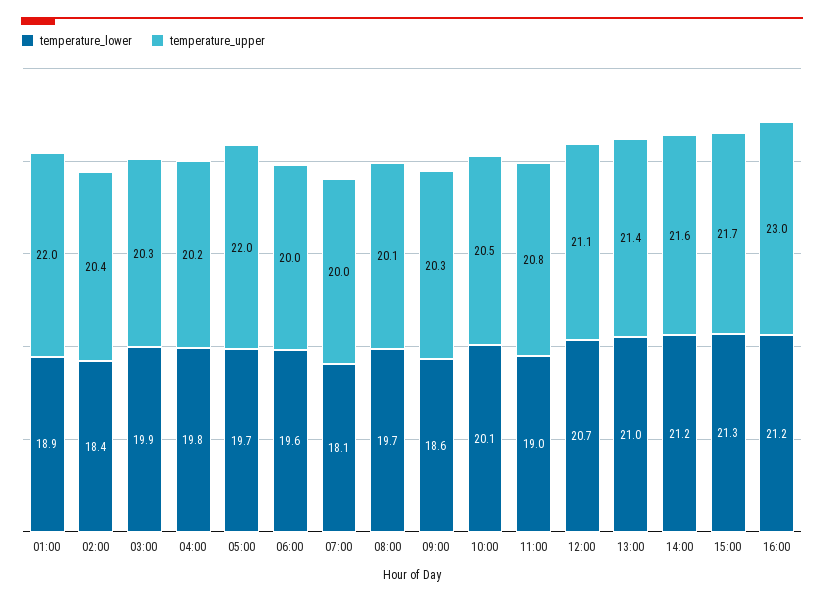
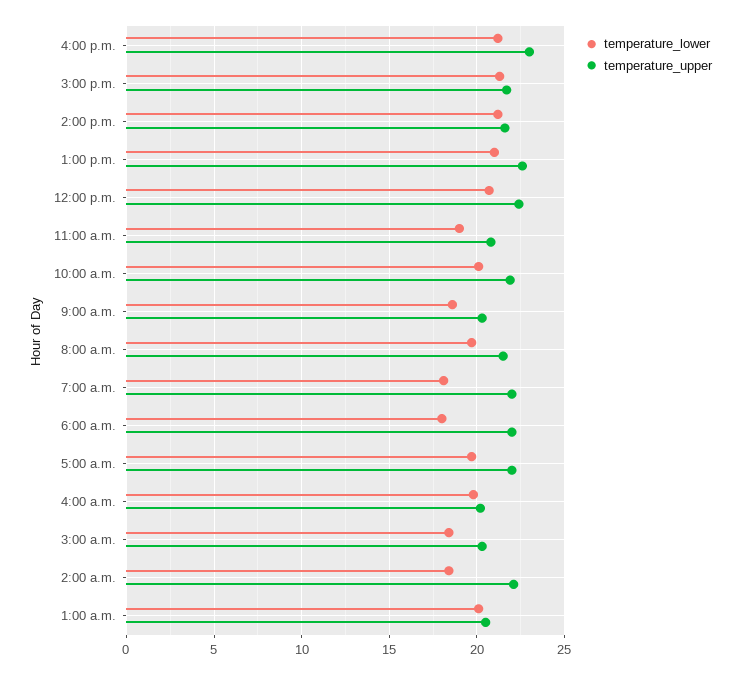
temperature_lower, 01:00: 18.9 -> 20
temperature_upper, 01:00: 22 -> 20.5
temperature_upper, 02:00: 20.4 -> 22
temperature_lower, 03:00: 19.9 -> 18.5
temperature_lower, 06:00: 19.6 -> 18
temperature_upper, 06:00: 20 -> 22
temperature_upper, 07:00: 20 -> 22
temperature_upper, 08:00: 20.1 -> 21.5
temperature_upper, 10:00: 20.5 -> 22
temperature_upper, 12:00: 21.1 -> 22.5
temperature_upper, 13:00: 21.4 -> 22.5

